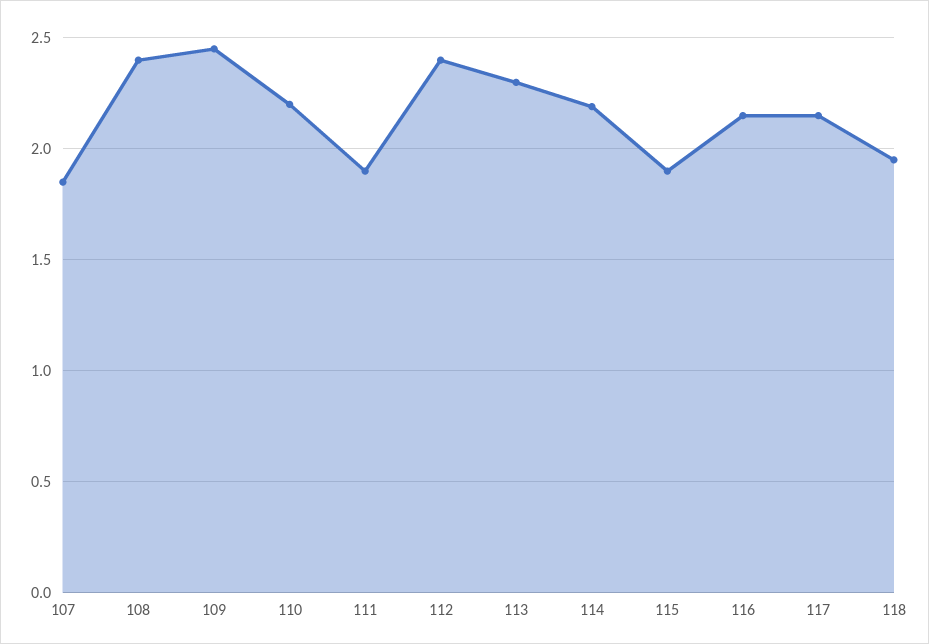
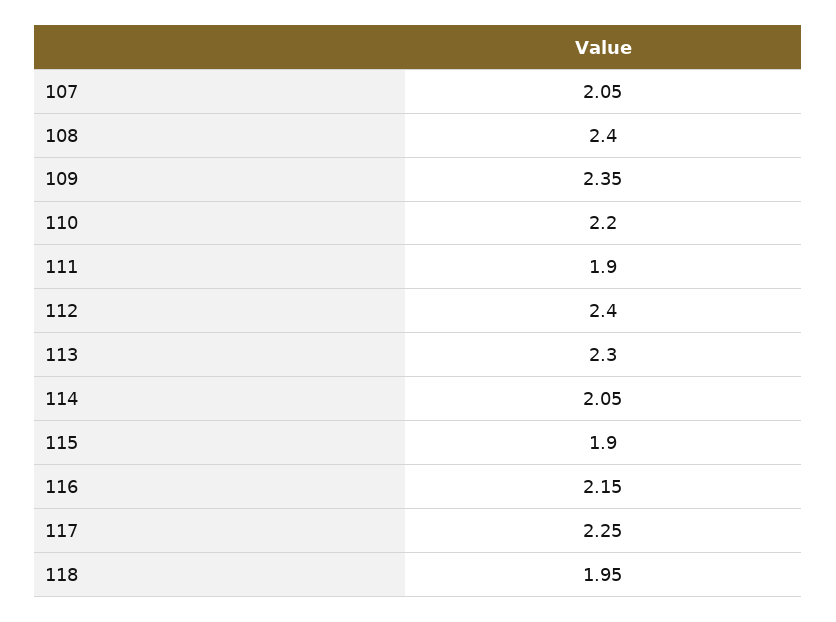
107: 1.85 -> 2.05
109: 2.45 -> 2.35
114: 2.2 -> 2.05
117: 2.15 -> 2.25

